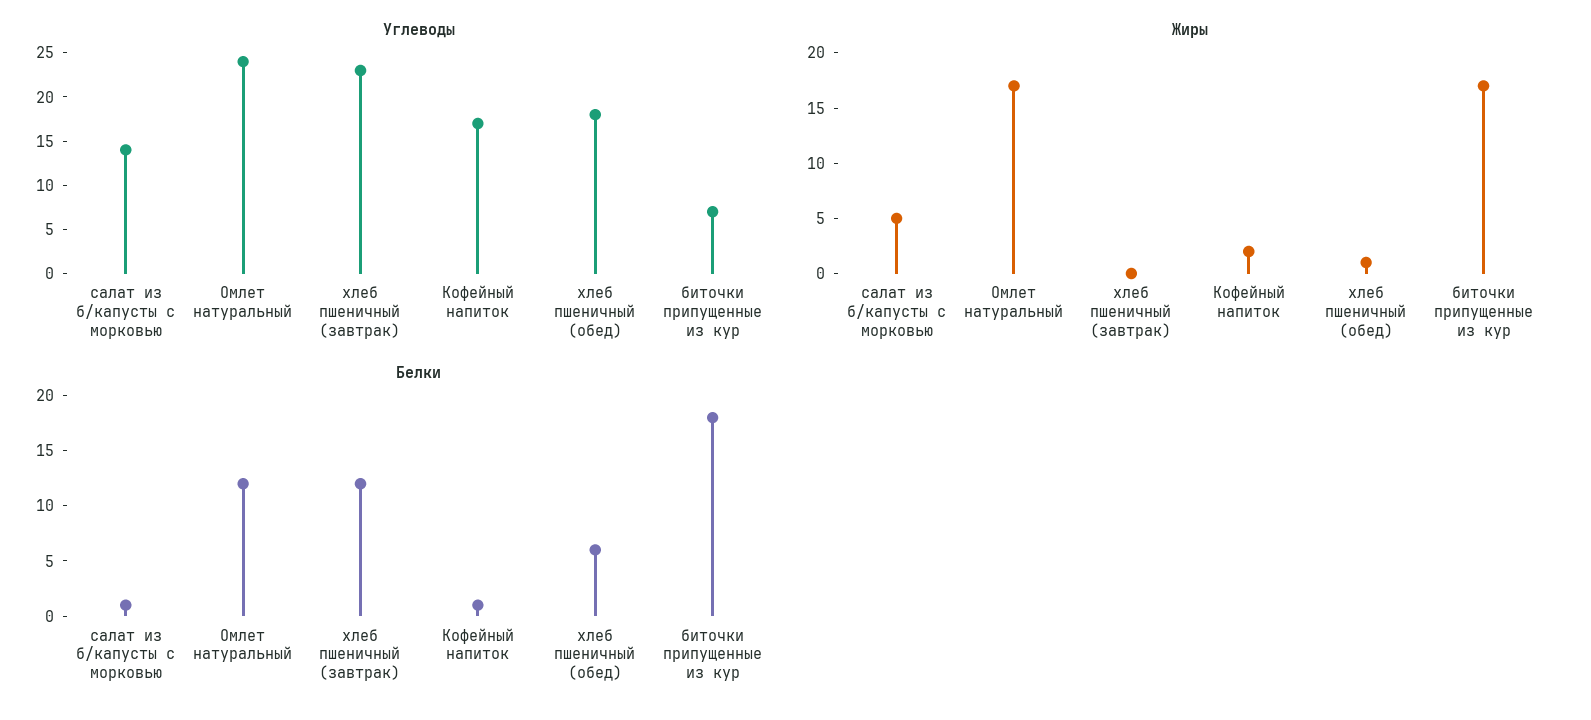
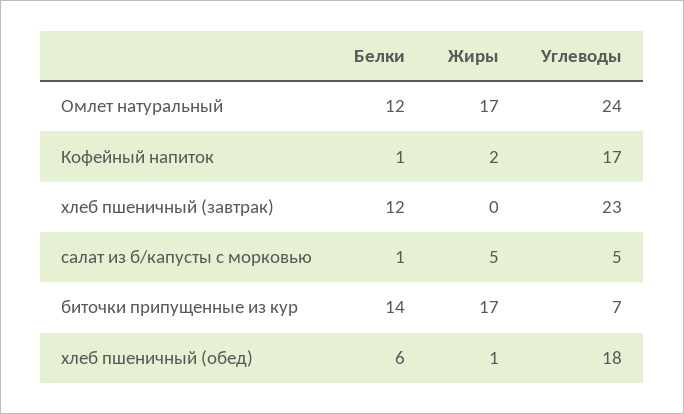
Углеводы, салат из б/капусты с морковью: 14 -> 5
Белки, биточки припущенные из кур: 18 -> 14

